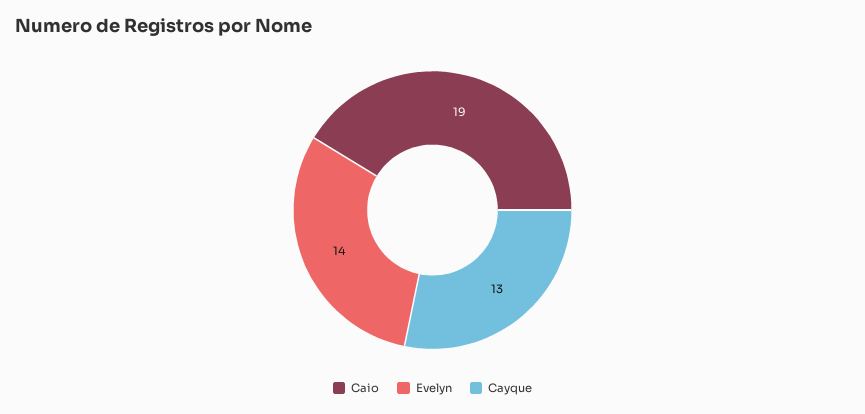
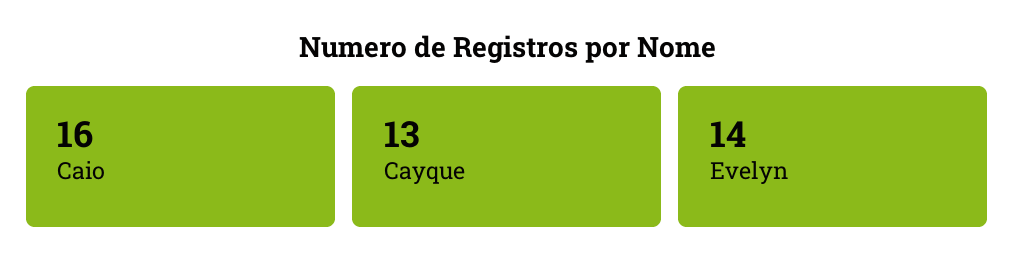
Caio: 19 -> 16

